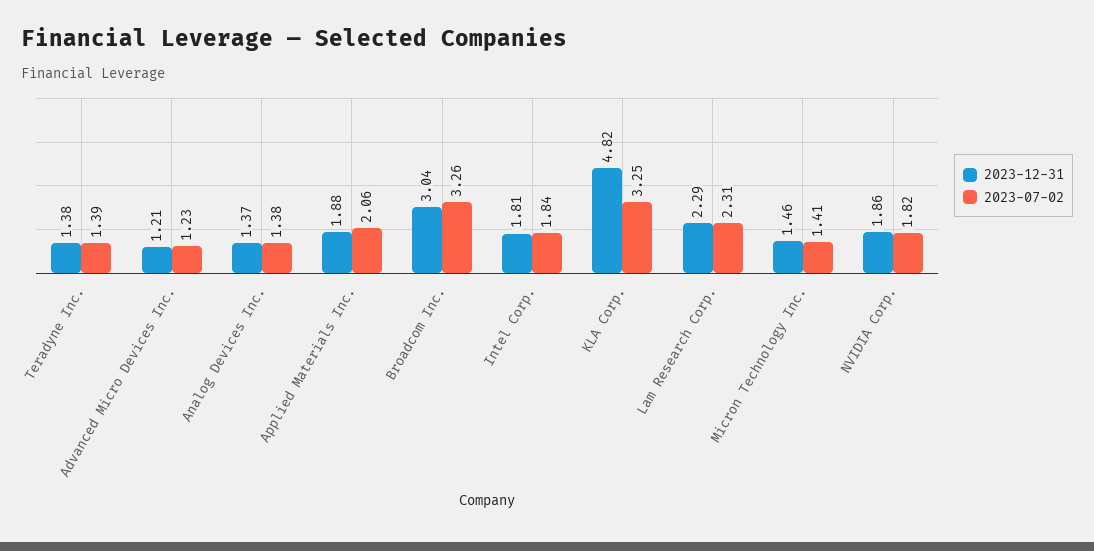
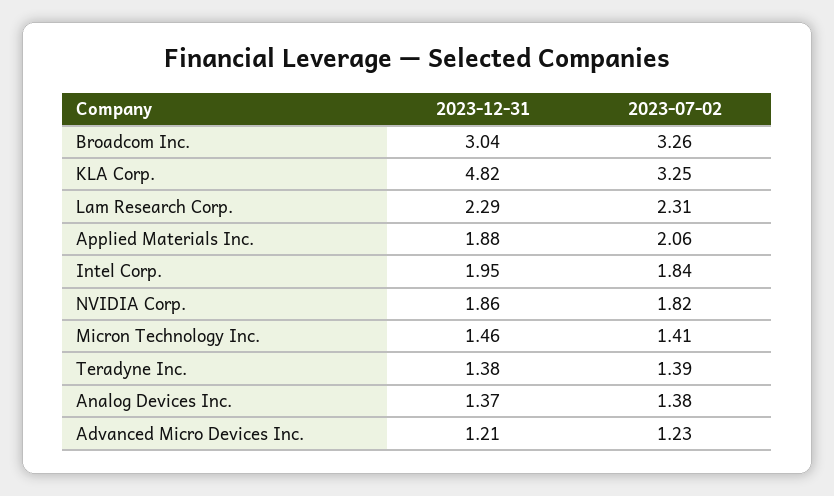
2023-12-31, Intel Corp.: 1.81 -> 1.95

